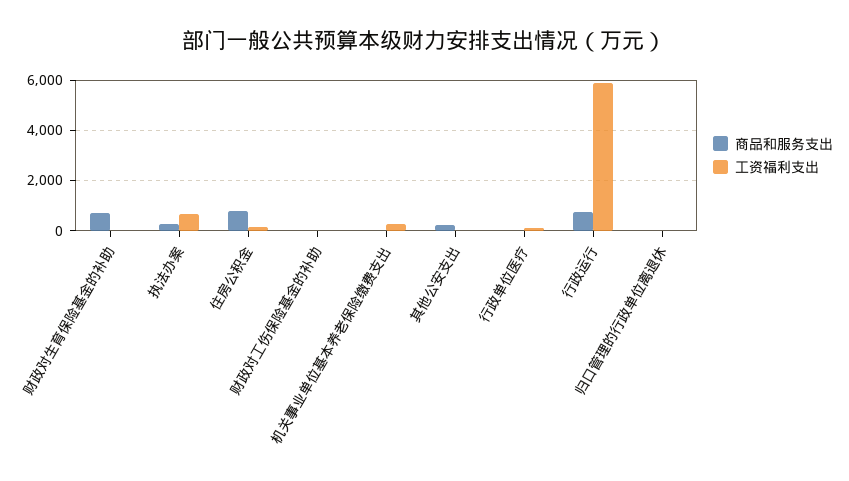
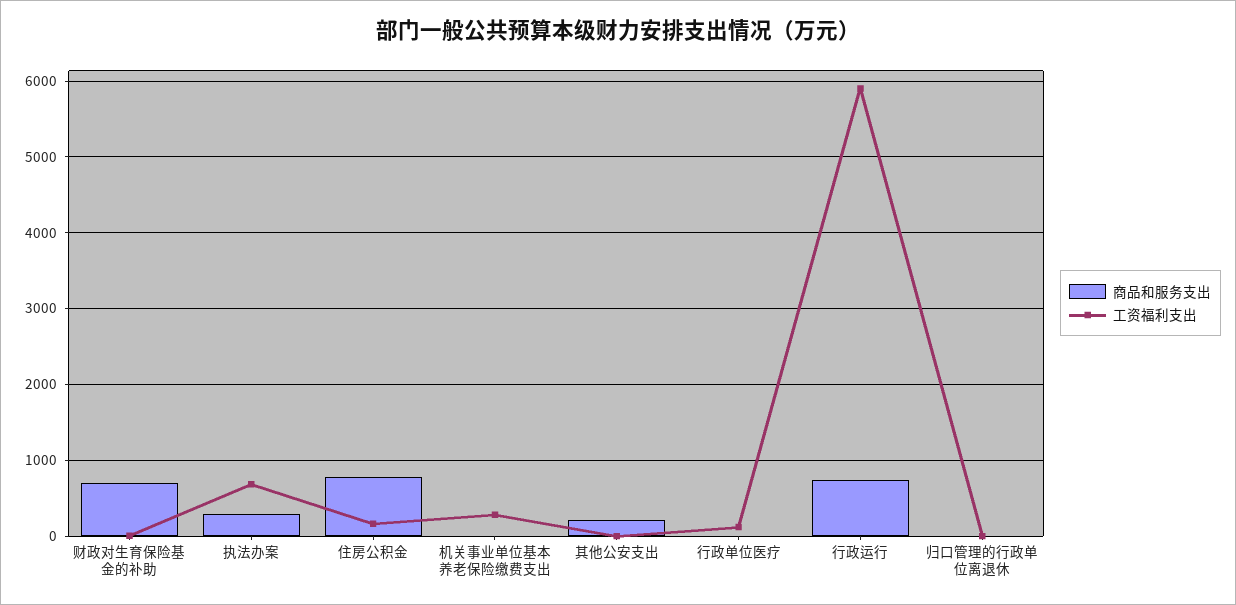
商品和服务支出, 财政对工伤保险基金的补助: 0 -> none
工资福利支出, 财政对工伤保险基金的补助: 0 -> none

